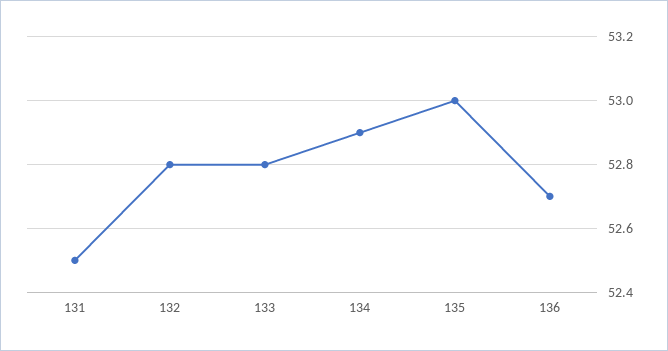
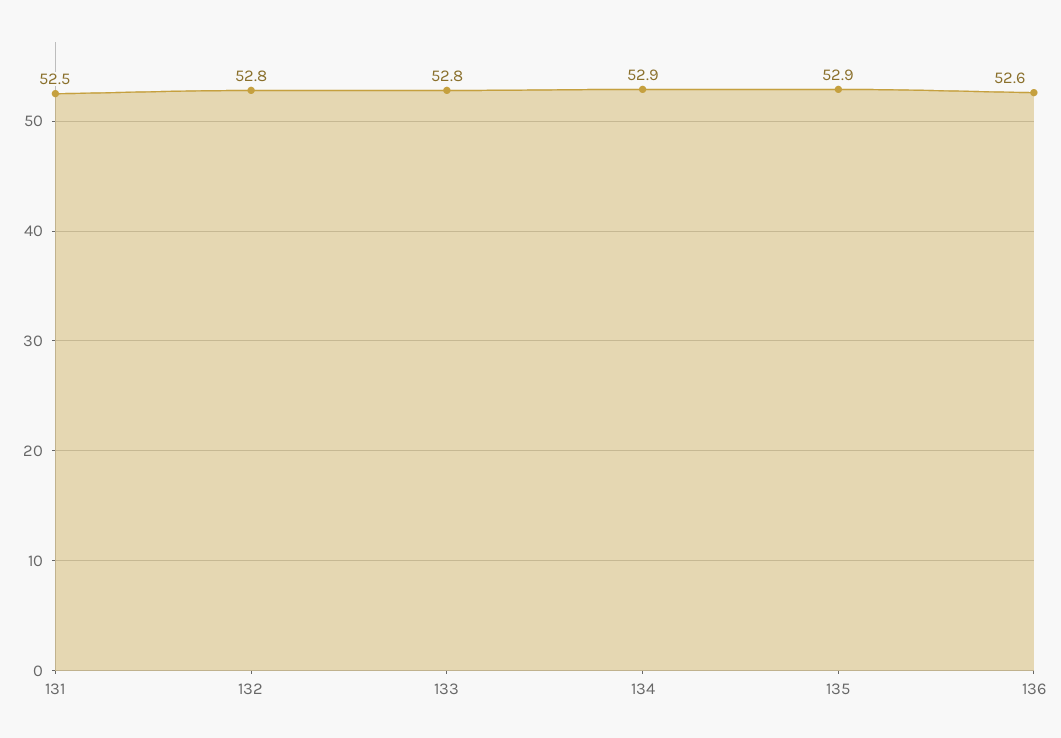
135: 53 -> 52.9
136: 52.7 -> 52.6

